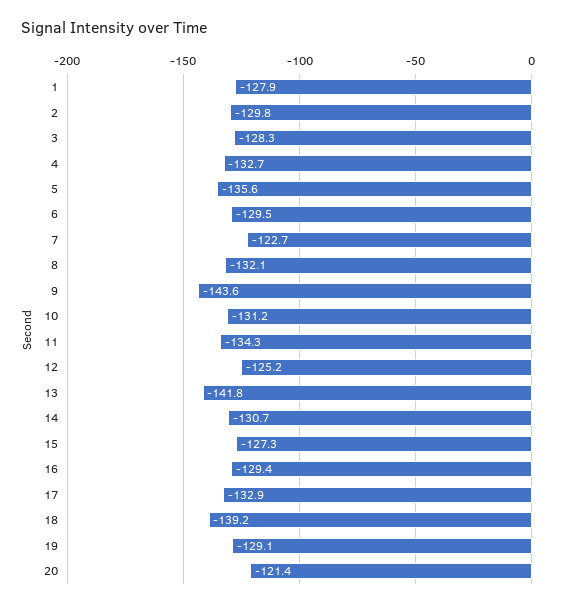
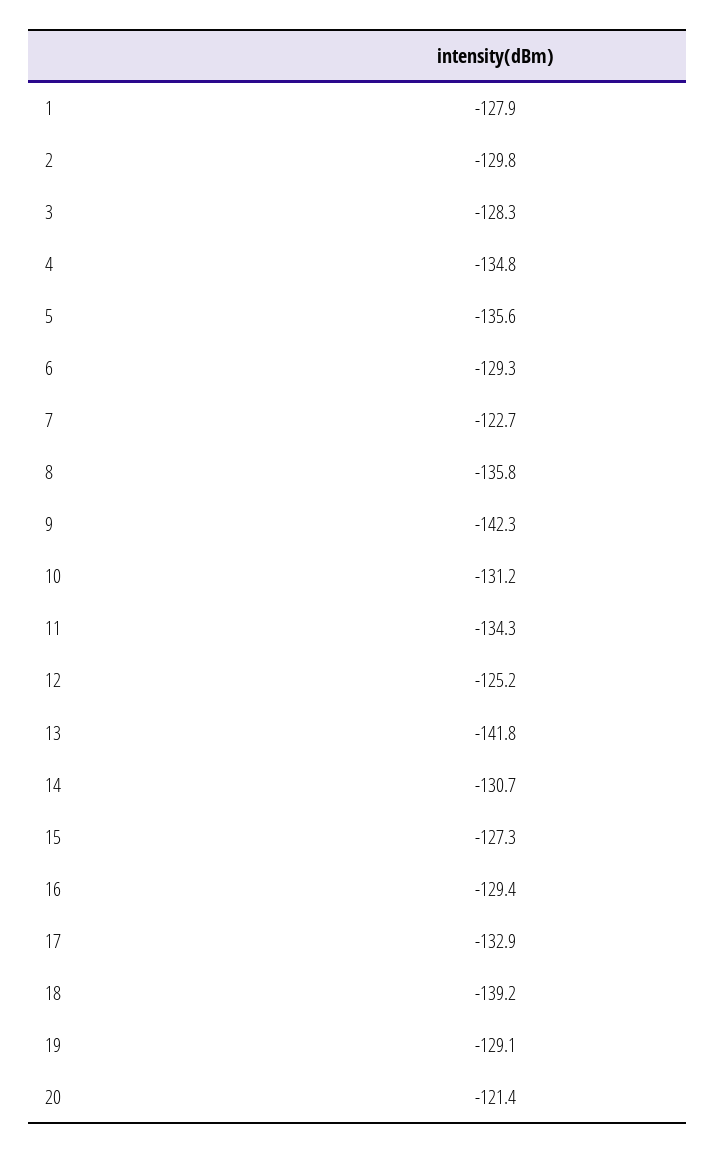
4: -132.7 -> -134.8
6: -129.5 -> -129.3
8: -132.1 -> -135.8
9: -143.6 -> -142.3

